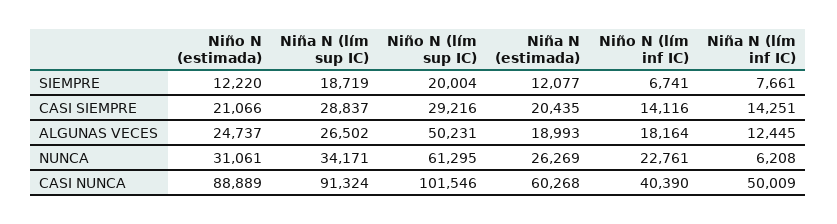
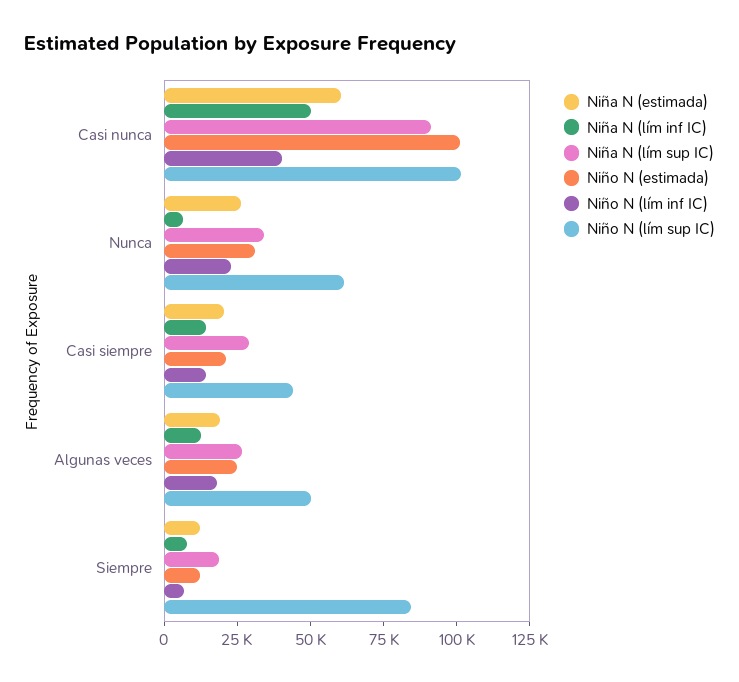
Niño N (lím sup IC), SIEMPRE: 20004 -> 85000
Niño N (lím sup IC), CASI SIEMPRE: 29216 -> 45000
Niño N (estimada), CASI NUNCA: 88889 -> 100000

